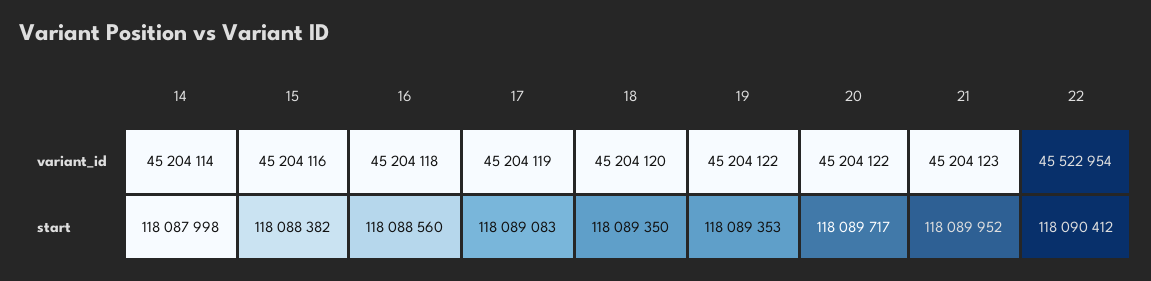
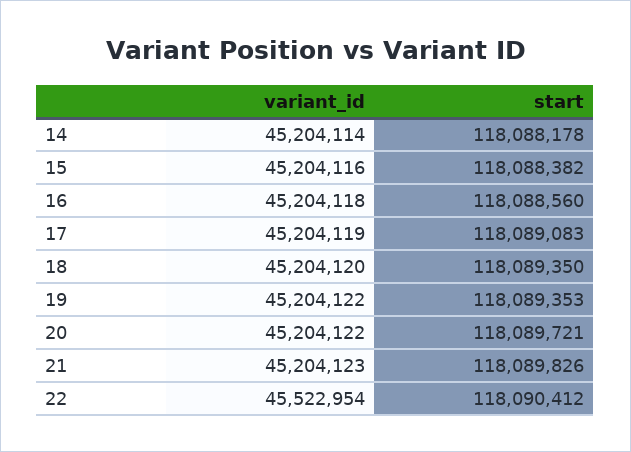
14, start: 118087998 -> 118088178
20, start: 118089717 -> 118089721
21, start: 118089952 -> 118089826

